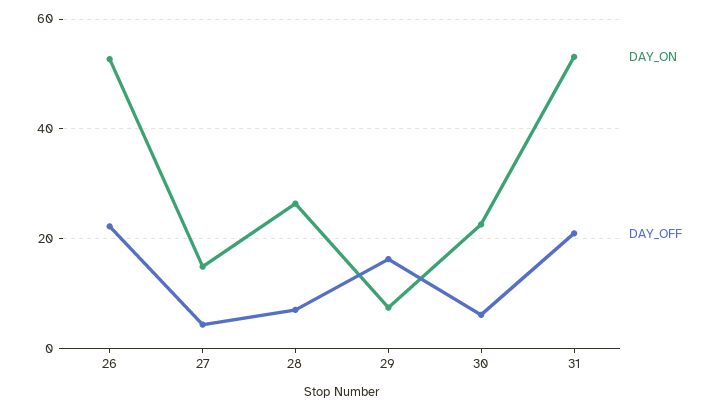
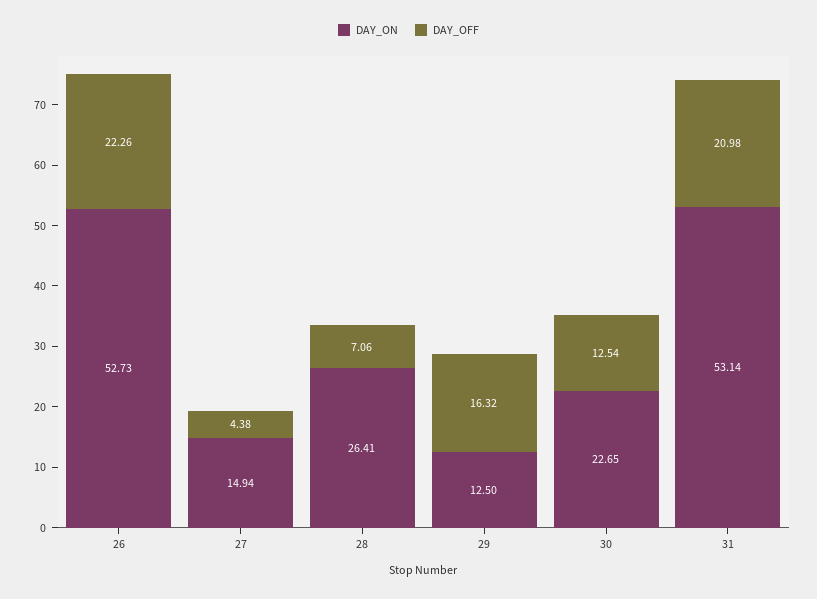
DAY_ON, 29: 8 -> 12.5
DAY_OFF, 30: 6 -> 12.54

